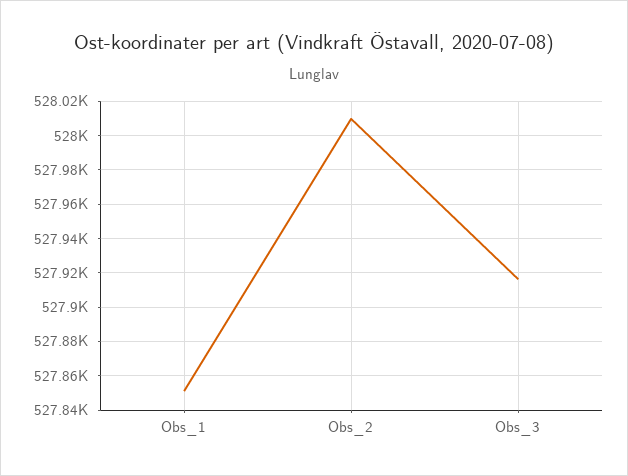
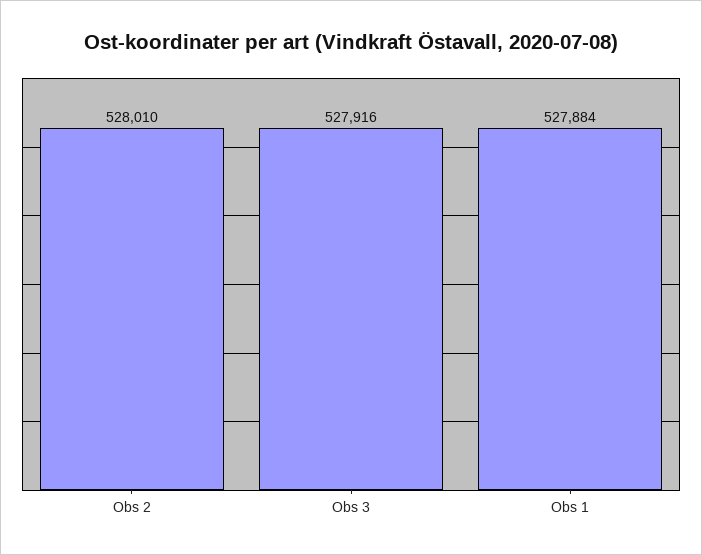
Obs_1: 527850 -> 527884

